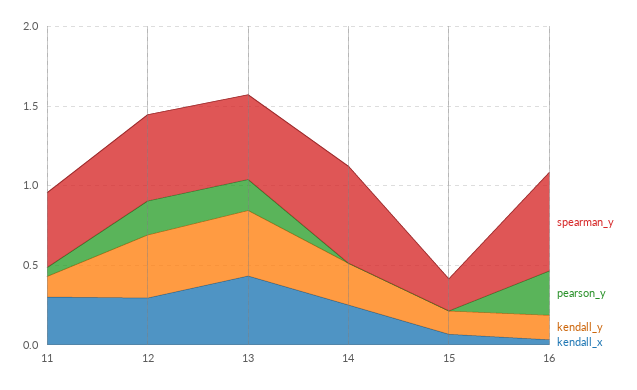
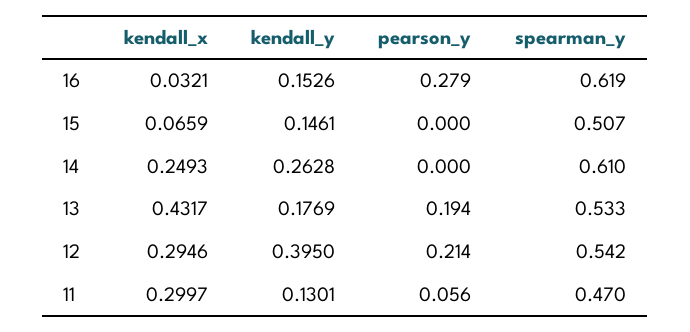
kendall_y, 13: 0.4 -> 0.1769
spearman_y, 15: 0.2 -> 0.507

